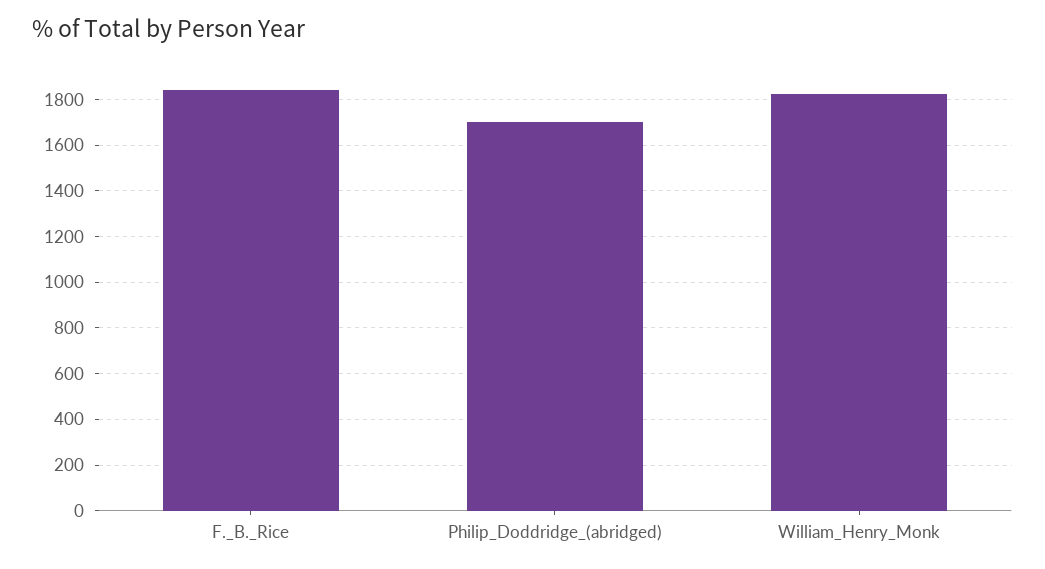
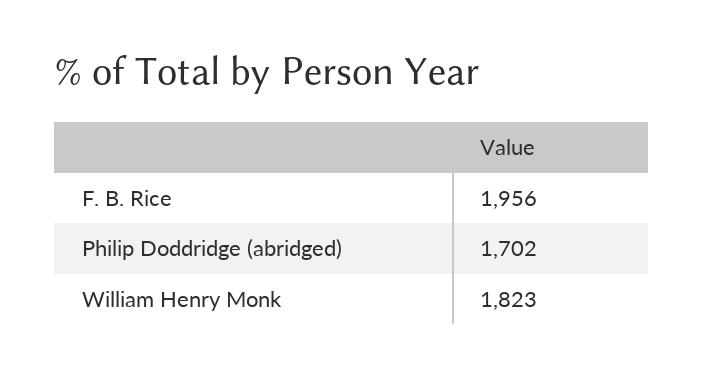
F._B._Rice: 1850 -> 1956

